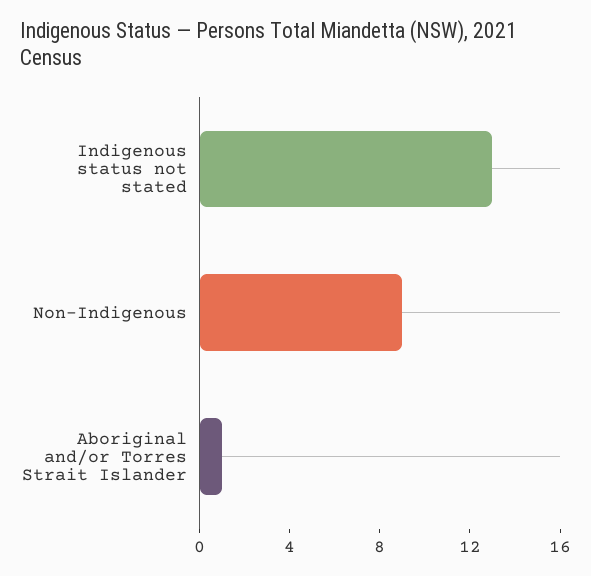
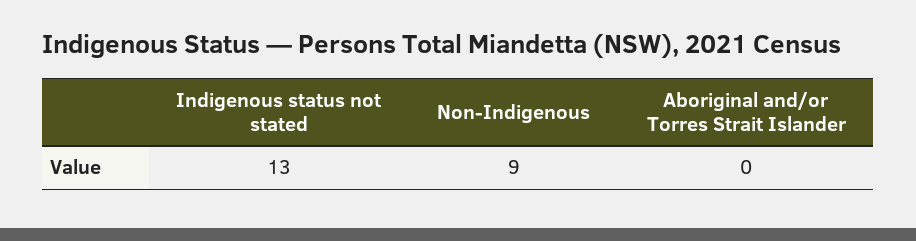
Aboriginal and/or Torres Strait Islander: 1 -> 0

